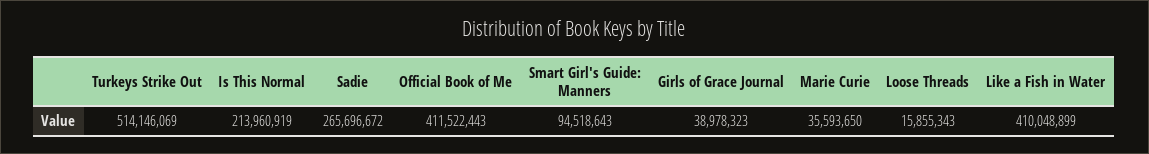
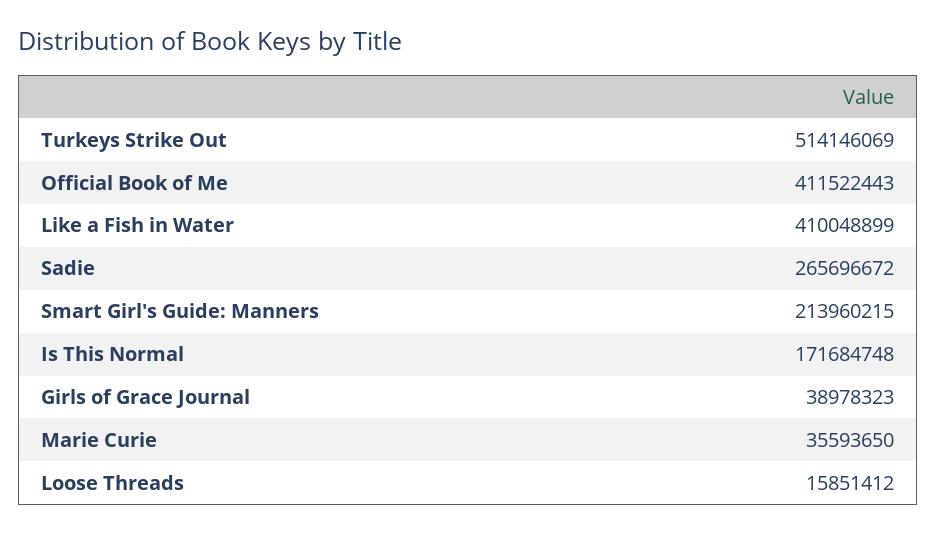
Is This Normal: 213960919 -> 171684748
Smart Girl's Guide: Manners: 94518643 -> 213960215
Loose Threads: 15855343 -> 15851412

